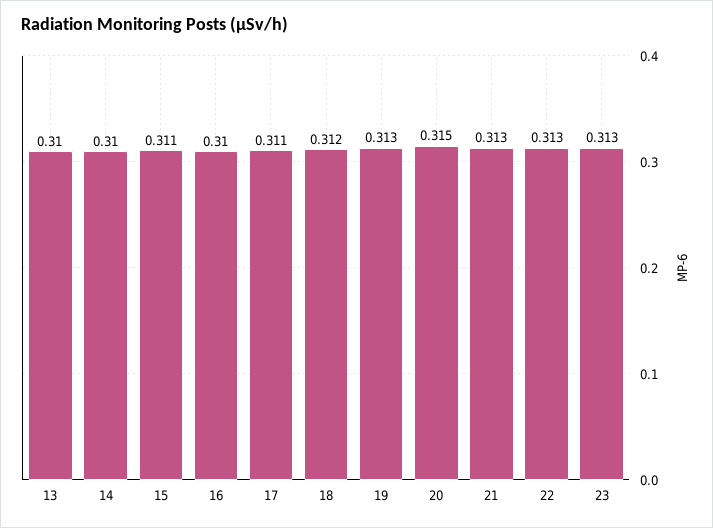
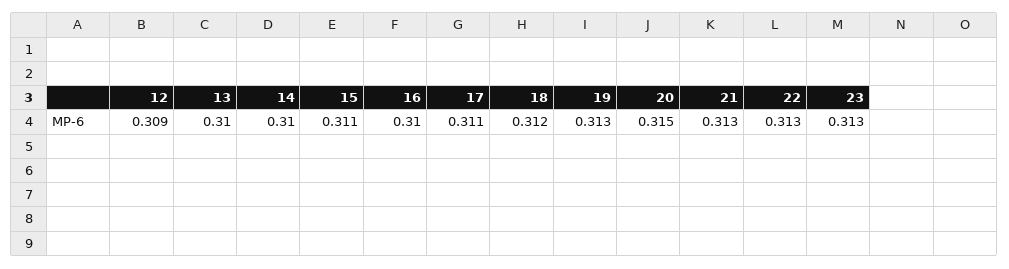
12: none -> 0.309

